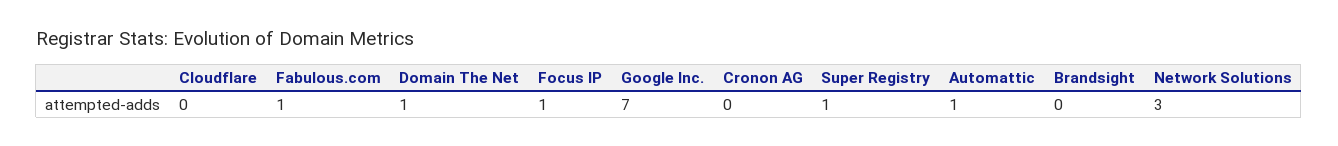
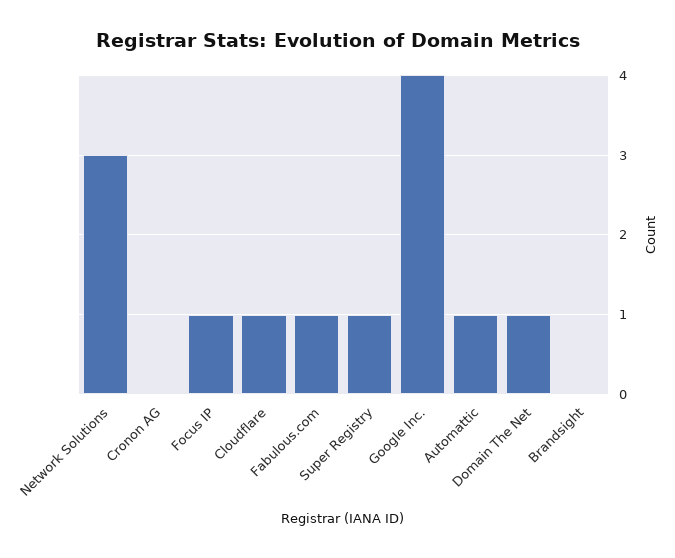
Cloudflare: 0 -> 1
Google Inc.: 7 -> 4

